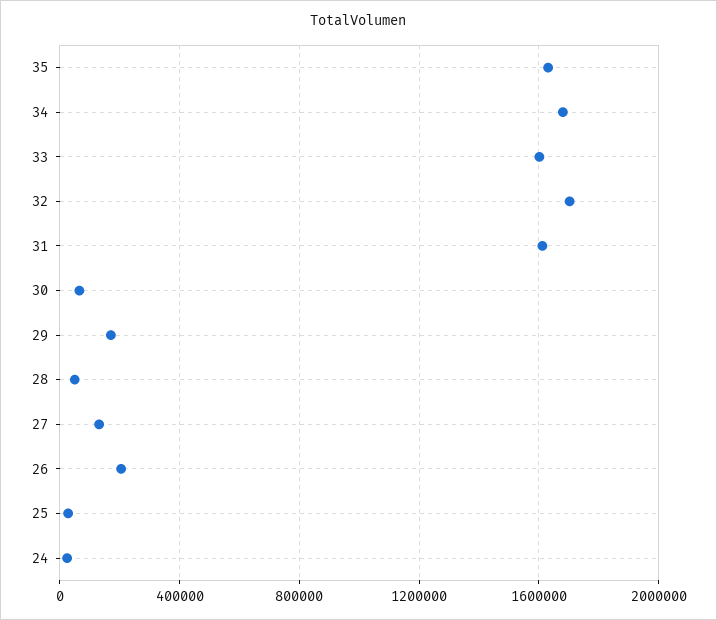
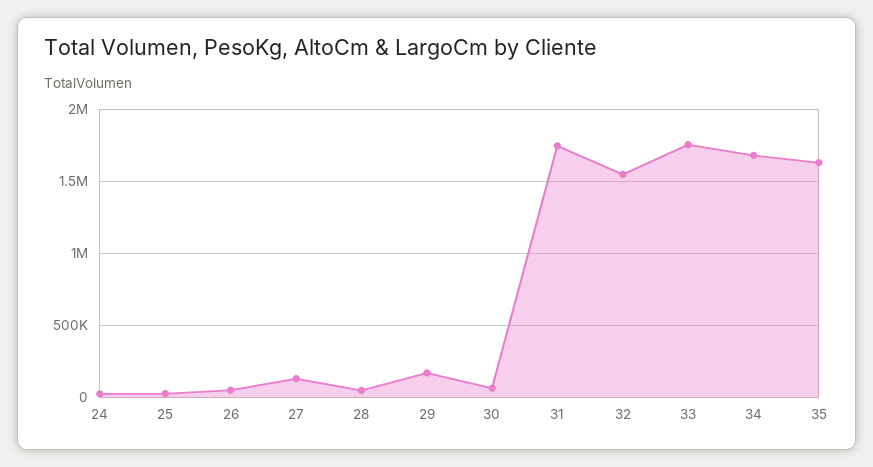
33: 1600000 -> 1750000
32: 1700000 -> 1550000
31: 1600000 -> 1750000
26: 200000 -> 50000

